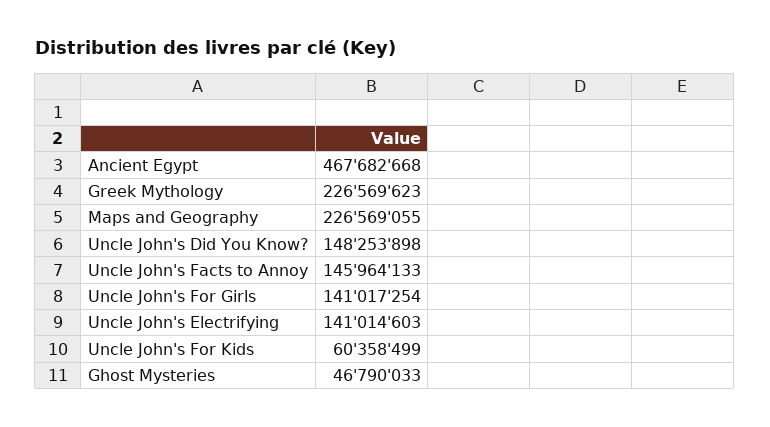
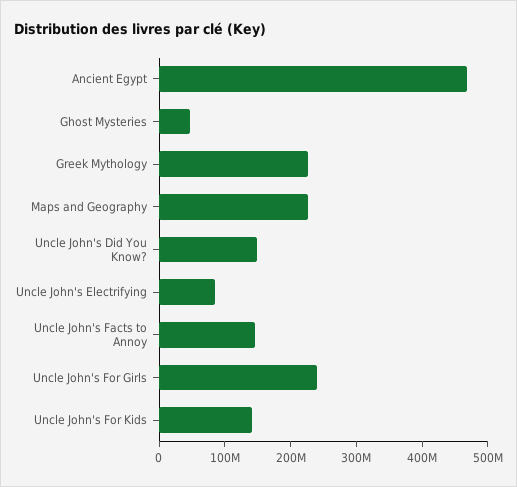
Uncle John's For Girls: 141017254 -> 240000000
Uncle John's Electrifying: 141014603 -> 80000000
Uncle John's For Kids: 60358499 -> 140000000

